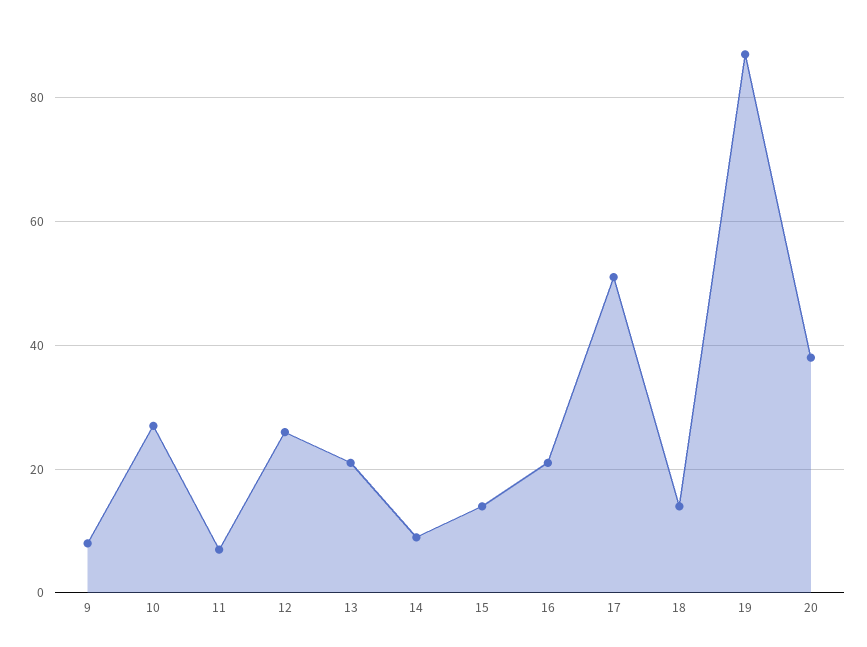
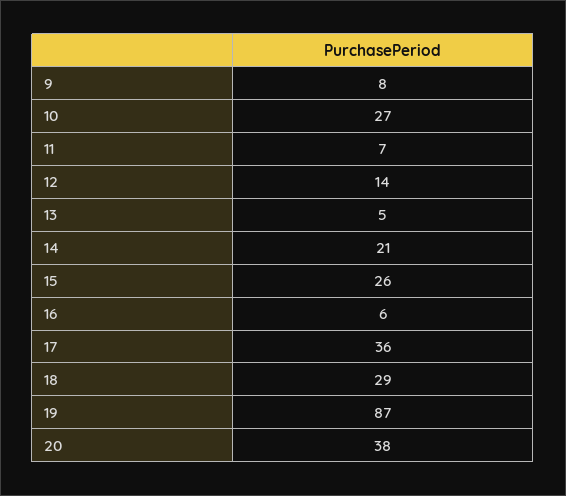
12: 25 -> 14
13: 20 -> 5
14: 10 -> 21
15: 15 -> 26
16: 20 -> 6
17: 50 -> 36
18: 15 -> 29

